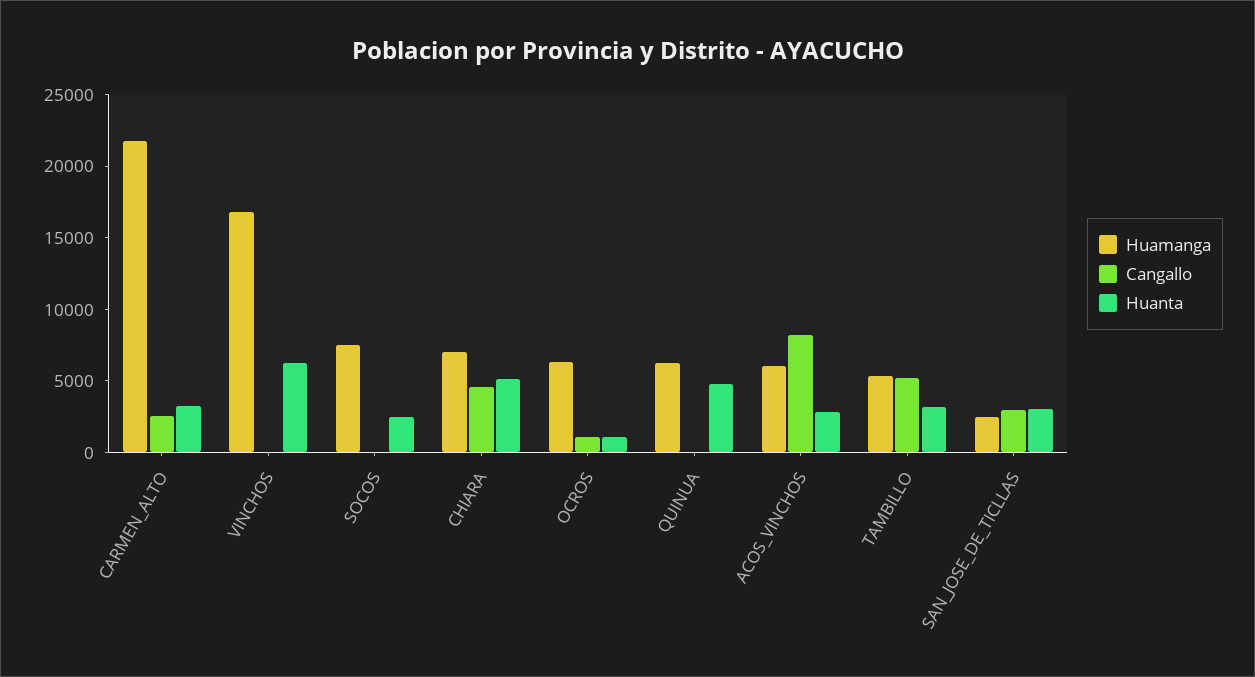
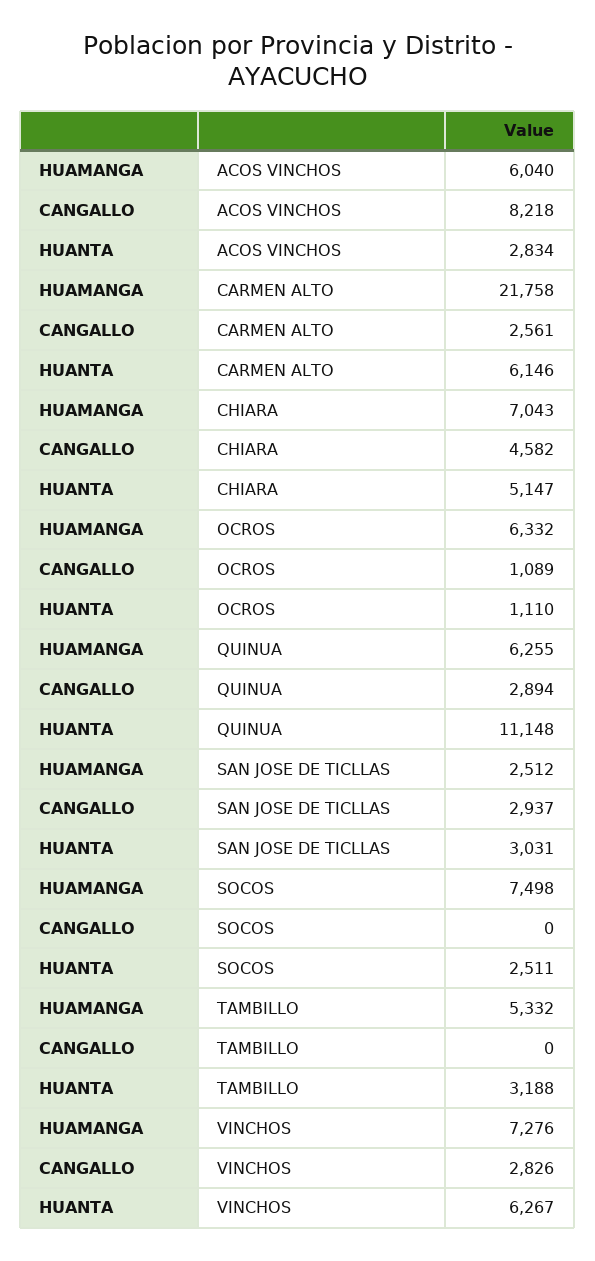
Huanta, CARMEN_ALTO: 3000 -> 6146
Huamanga, VINCHOS: 17000 -> 7276
Cangallo, VINCHOS: 0 -> 2826
Cangallo, QUINUA: 0 -> 2894
Huanta, QUINUA: 5000 -> 11148
Cangallo, TAMBILLO: 5000 -> 0

